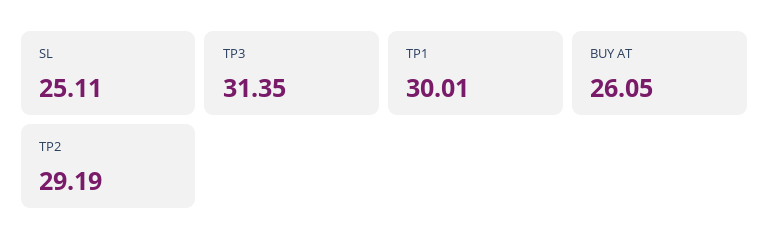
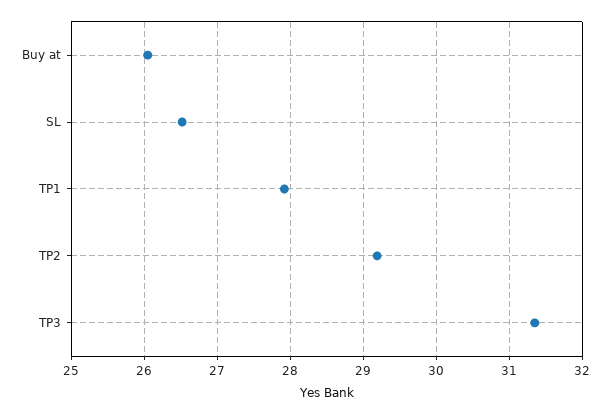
SL: 25.11 -> 26.5
TP1: 30.01 -> 27.9

